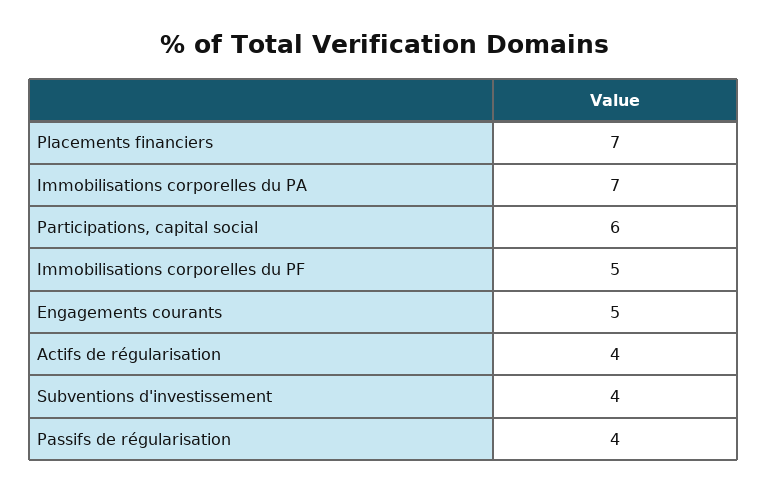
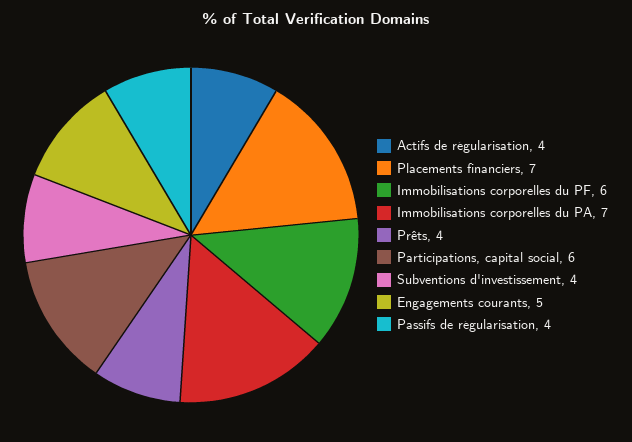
Immobilisations corporelles du PF: 5 -> 6
Prêts: none -> 4

